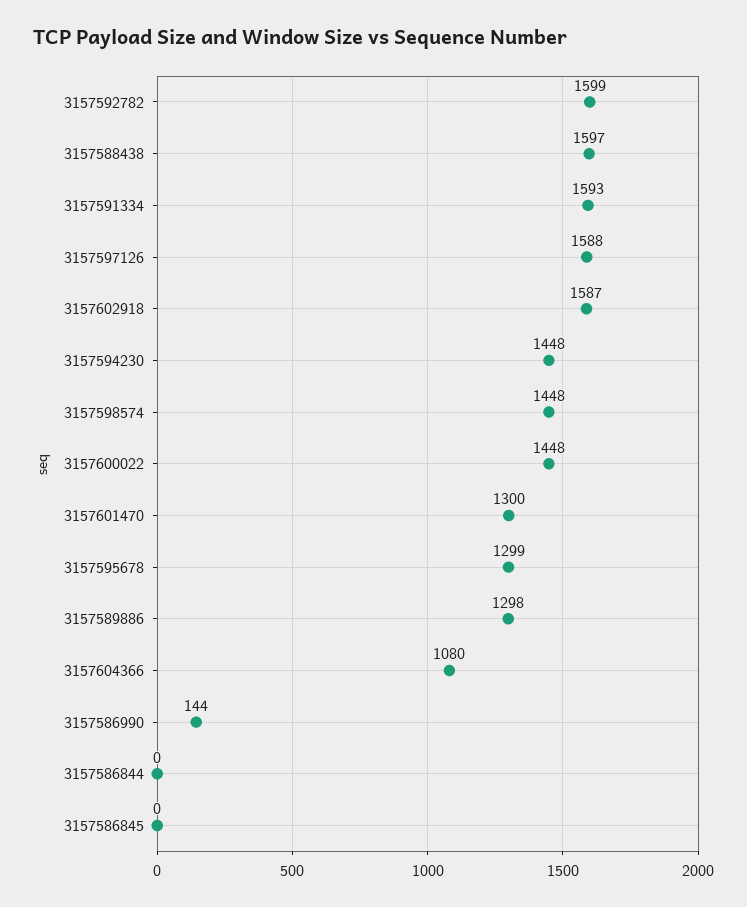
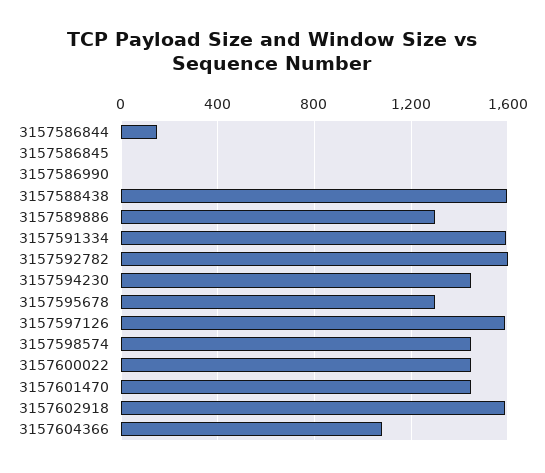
3157601470: 1300 -> 1450
3157586990: 144 -> 0
3157586844: 0 -> 150

